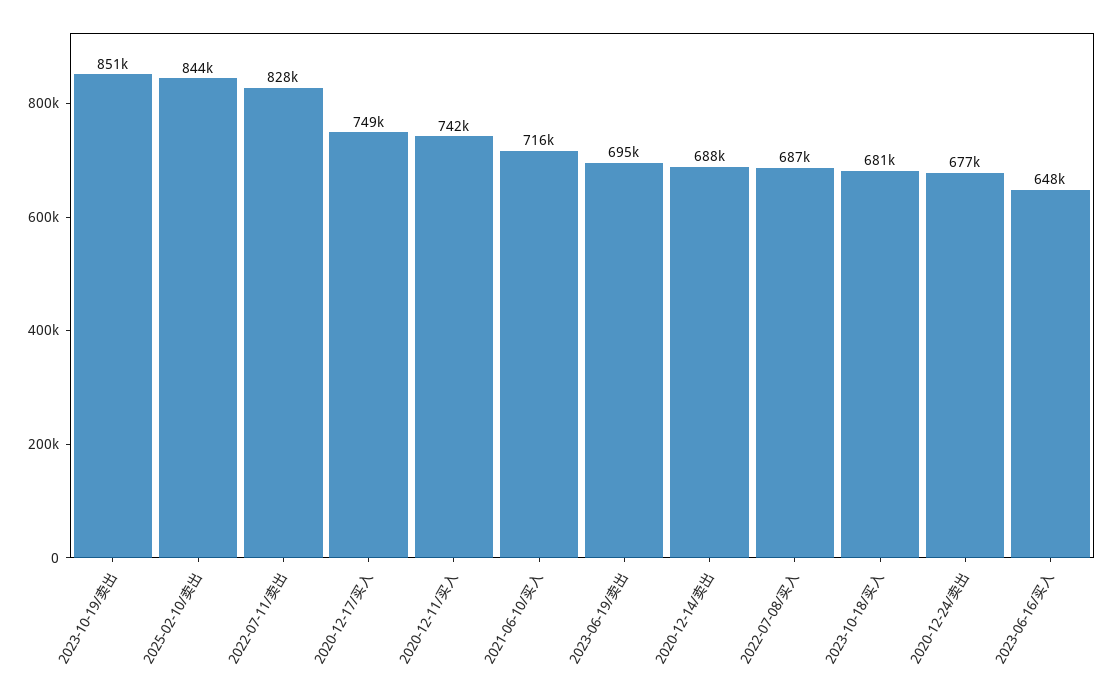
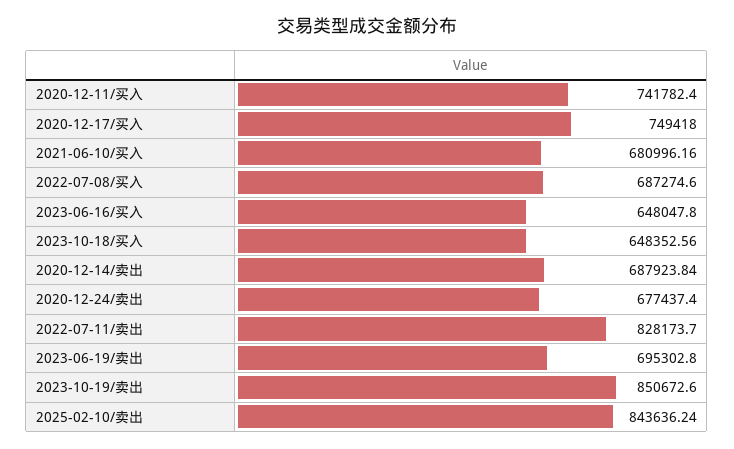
2021-06-10/买入: 716000 -> 680996.16
2023-10-18/买入: 681000 -> 648352.56

